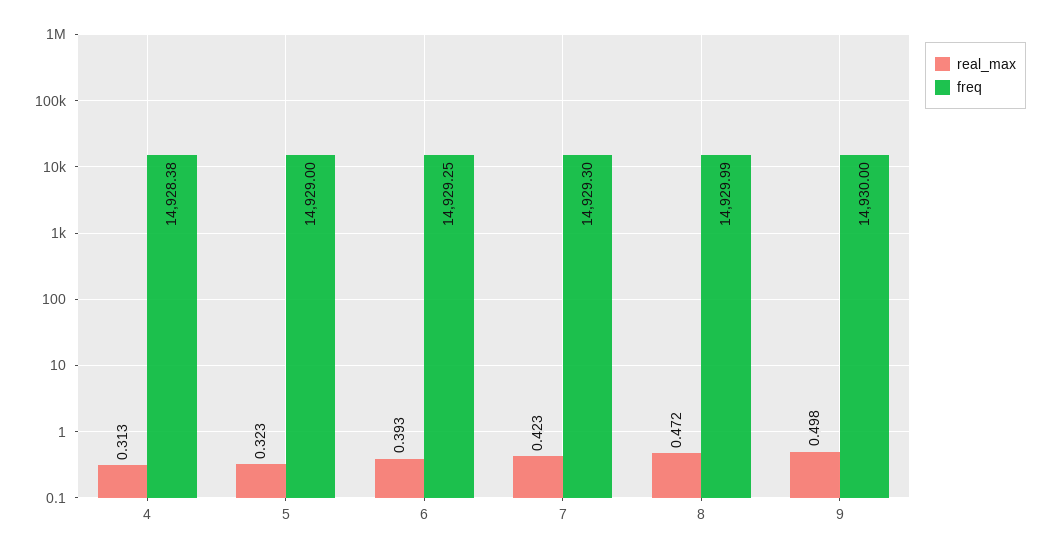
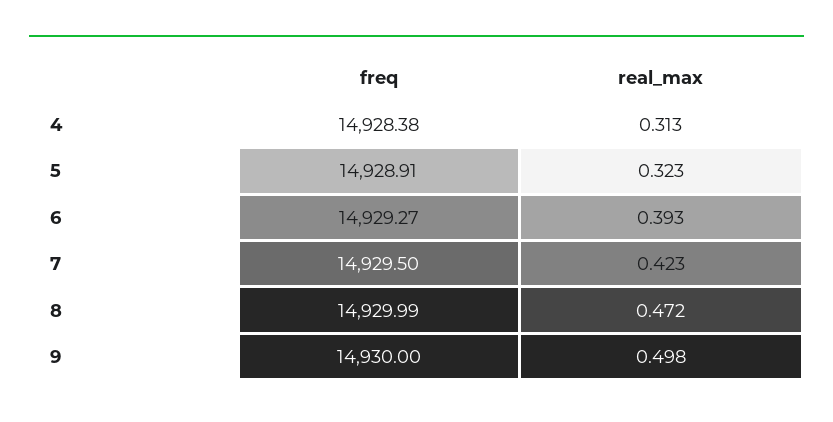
freq, 5: 14929 -> 14928.91
freq, 6: 14929.25 -> 14929.27
freq, 7: 14929.3 -> 14929.5

